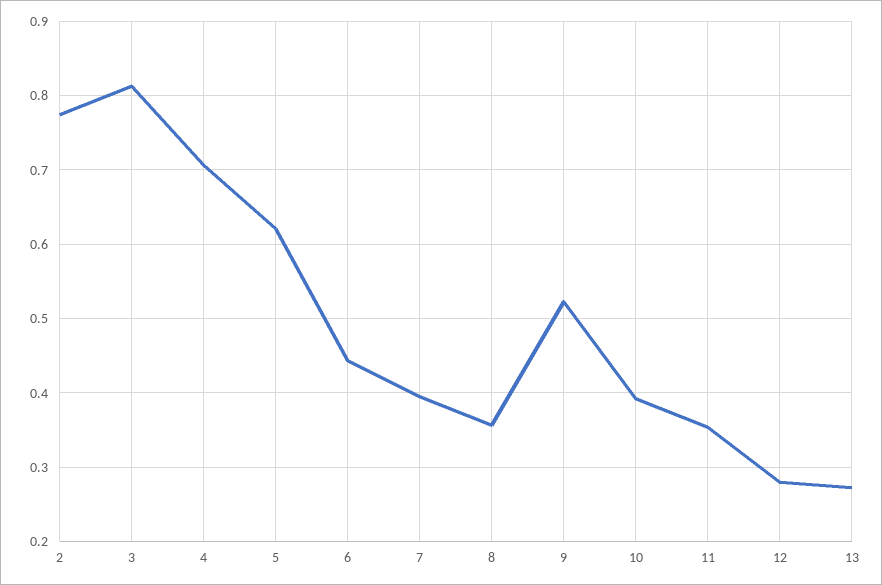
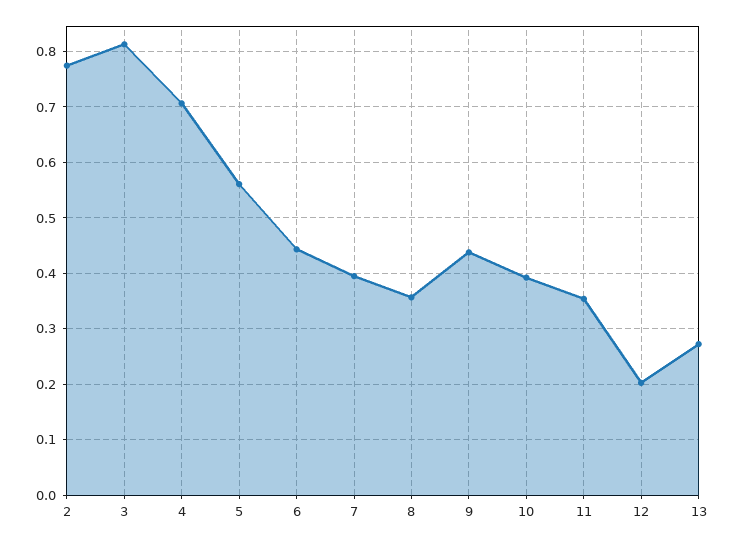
5: 0.62 -> 0.56
9: 0.52 -> 0.44
12: 0.28 -> 0.2

